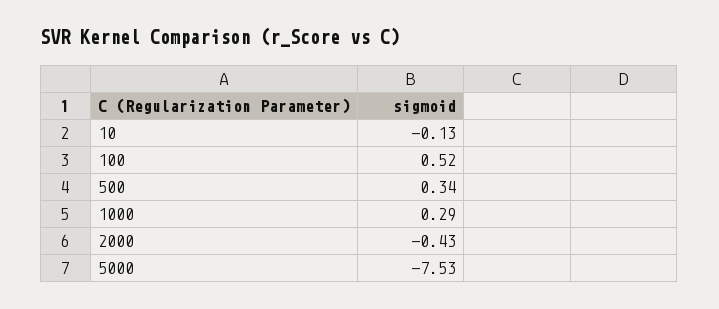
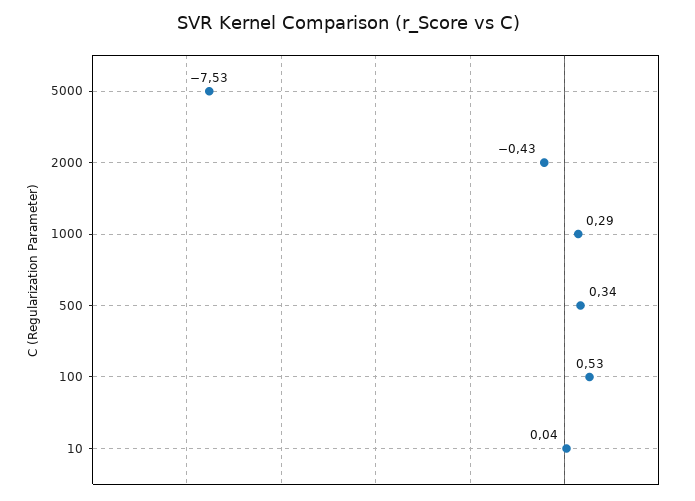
10: -0.13 -> 0.04
100: 0.52 -> 0.53

